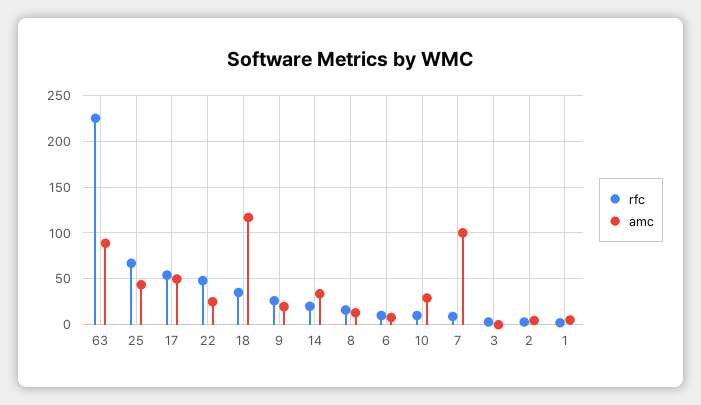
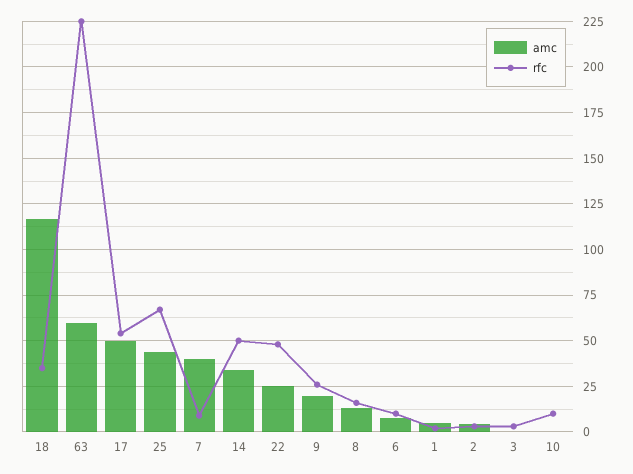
amc, 63: 90 -> 60
rfc, 14: 20 -> 50
amc, 10: 30 -> 0
amc, 7: 100 -> 40

